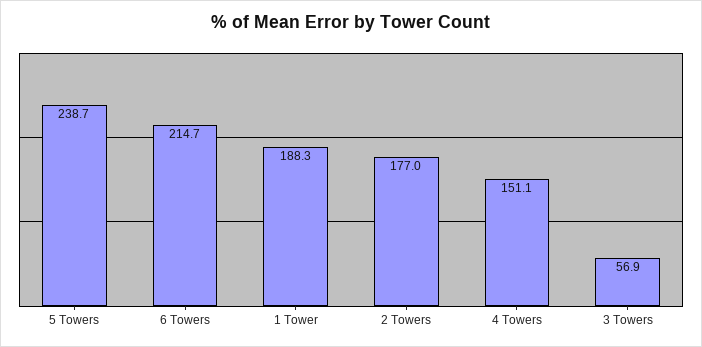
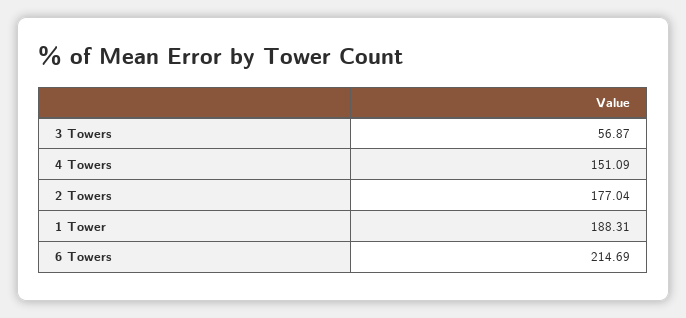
5 Towers: 238.7 -> none

